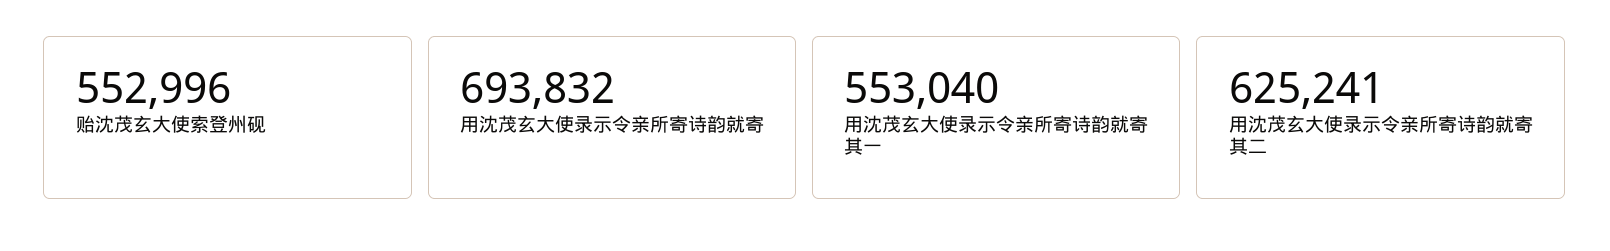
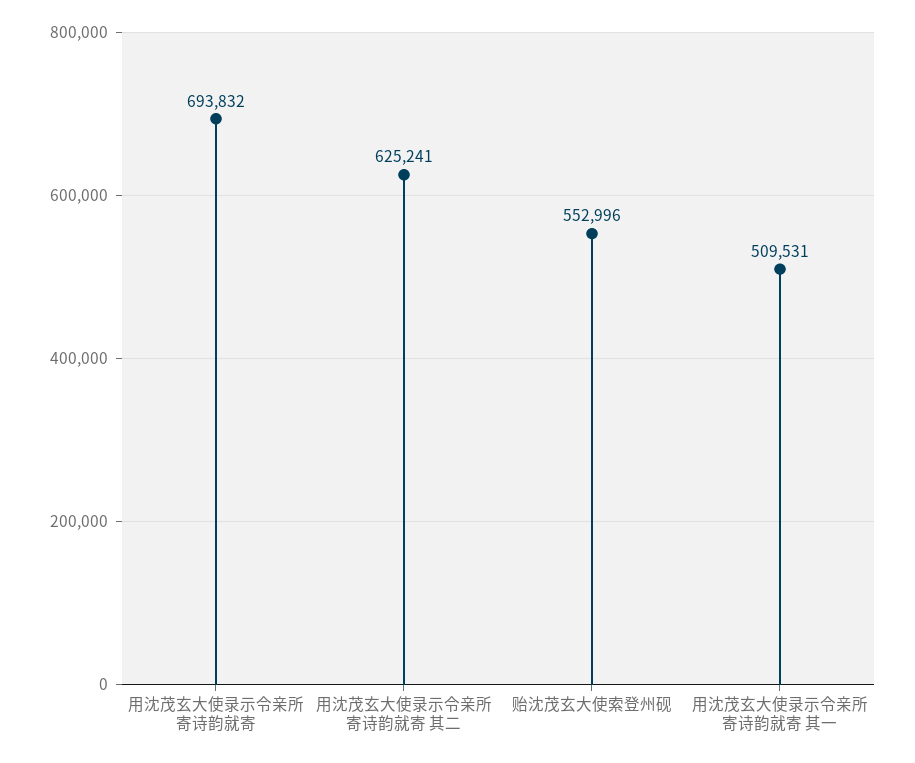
用沈茂玄大使录示令亲所寄诗韵就寄 其一: 553040 -> 509531

